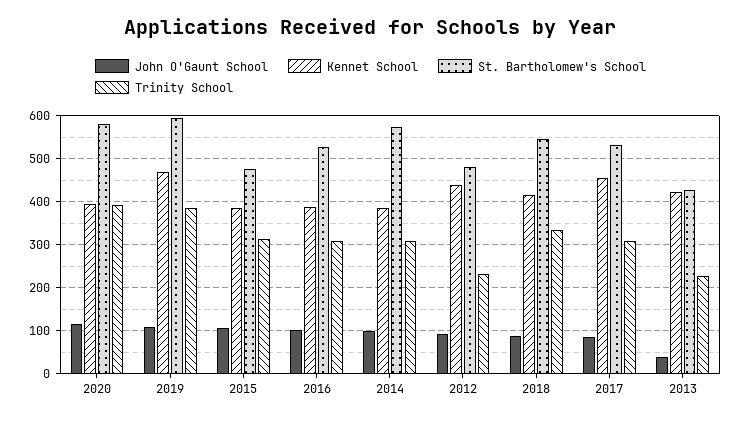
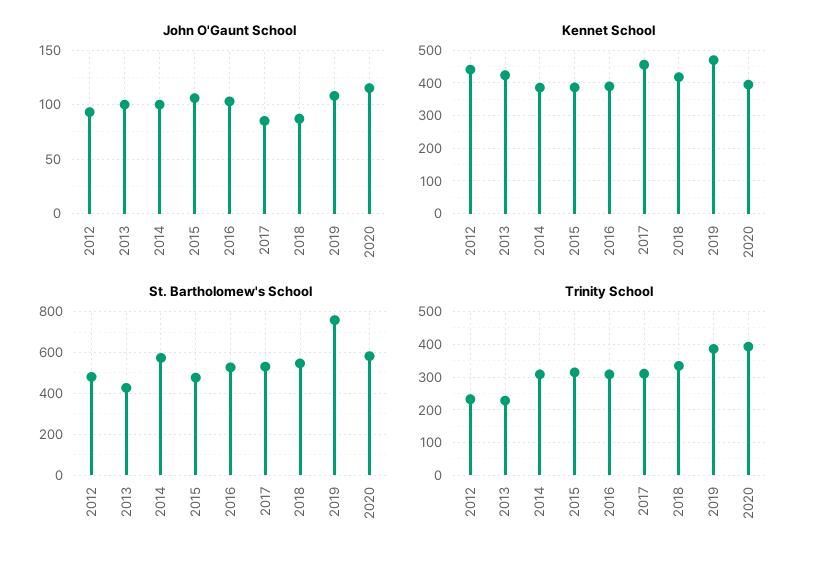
St. Bartholomew's School, 2019: 600 -> 750
John O'Gaunt School, 2013: 40 -> 100

